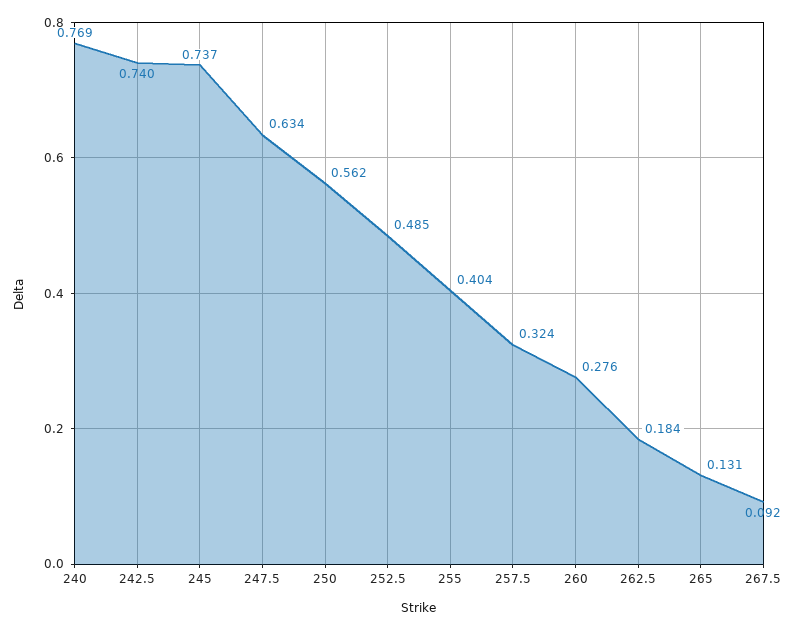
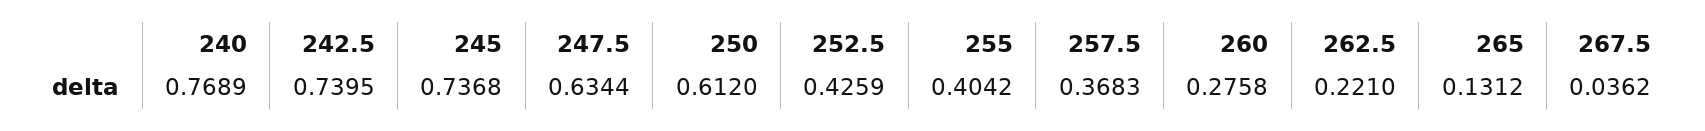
250: 0.562 -> 0.612
252.5: 0.485 -> 0.4259
257.5: 0.324 -> 0.3683
262.5: 0.184 -> 0.221
267.5: 0.092 -> 0.0362

